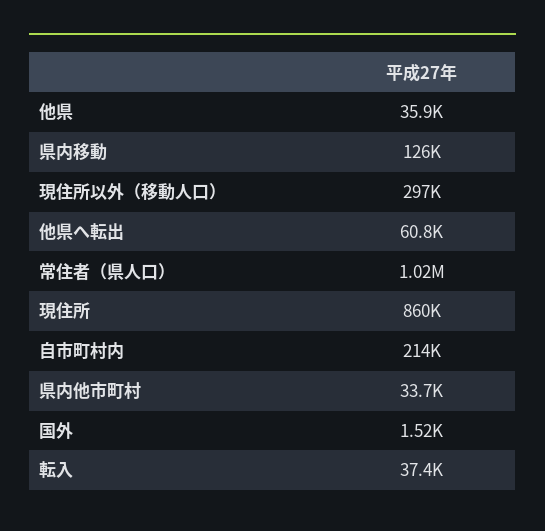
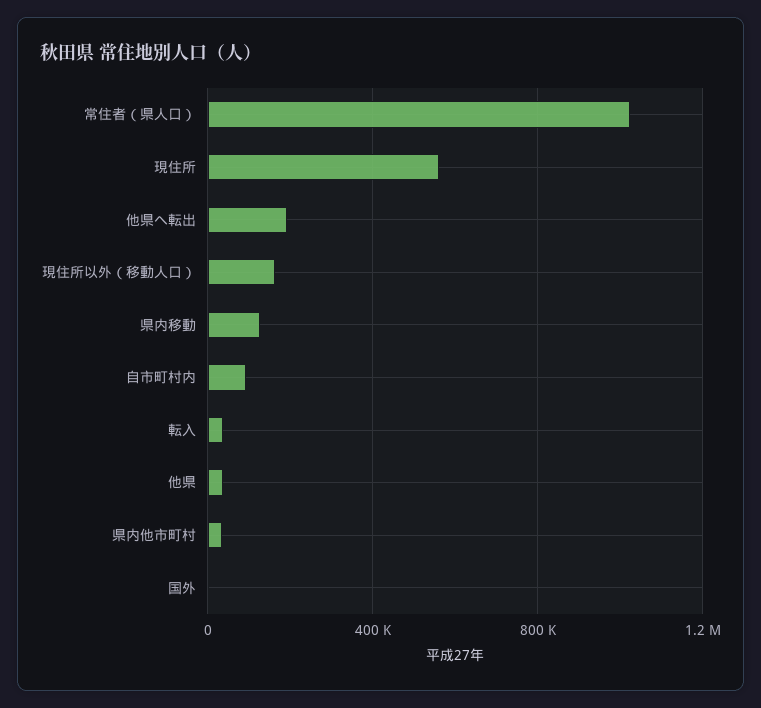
現住所以外（移動人口）: 297000 -> 150000
他県へ転出: 60800 -> 200000
現住所: 860000 -> 550000
自市町村内: 214000 -> 100000

